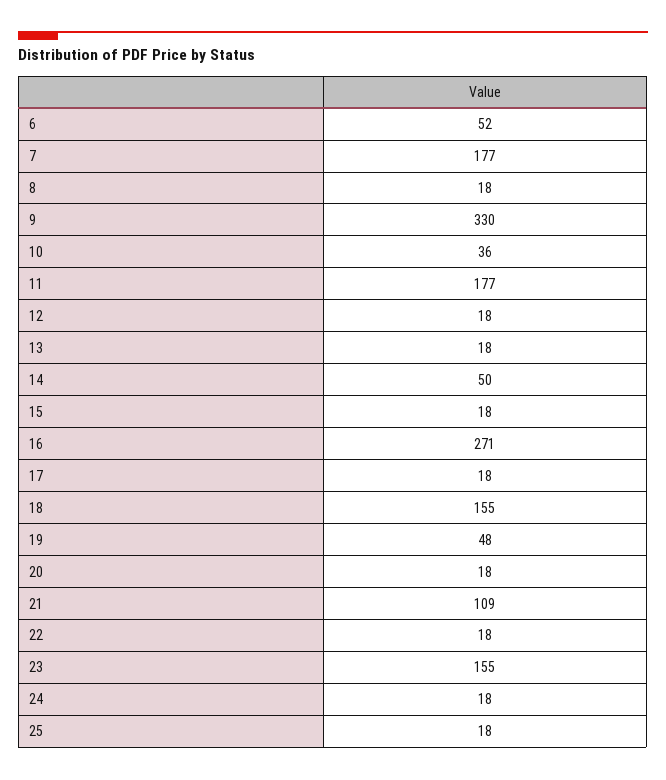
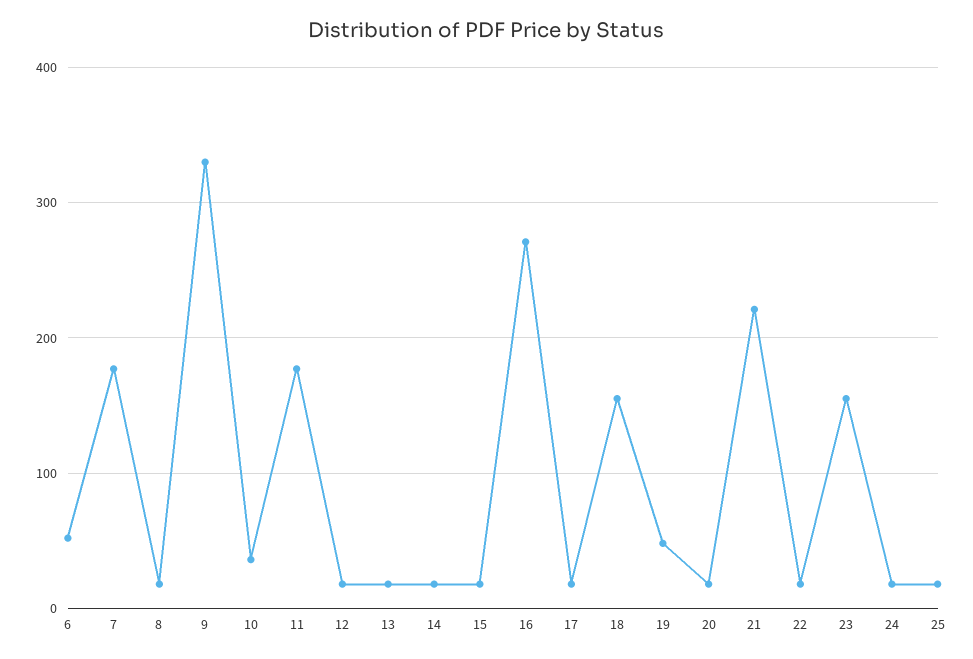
14: 50 -> 20
21: 109 -> 220

